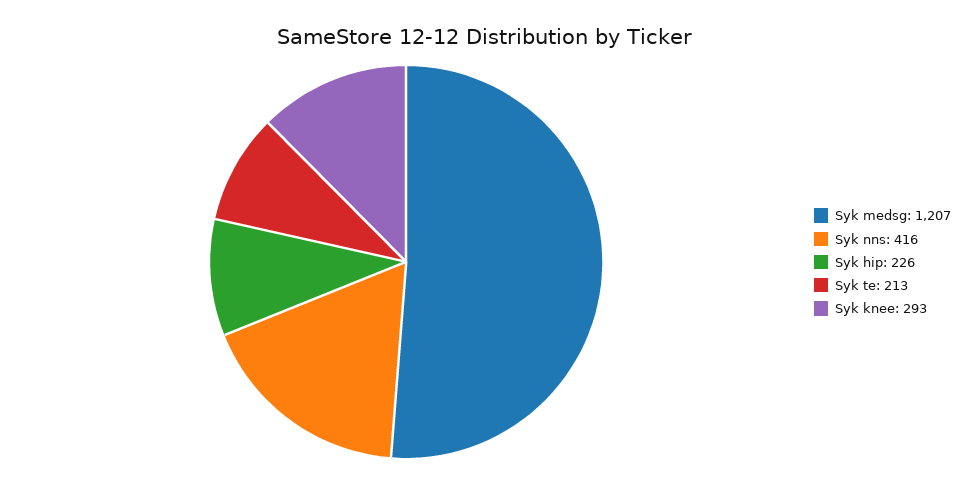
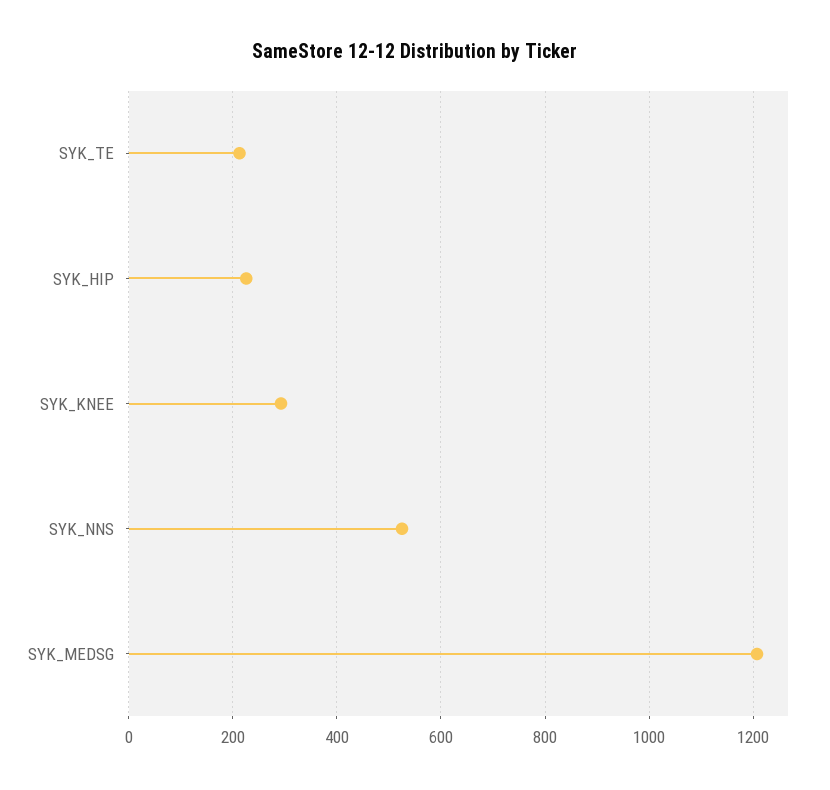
Syk nns: 416 -> 520

